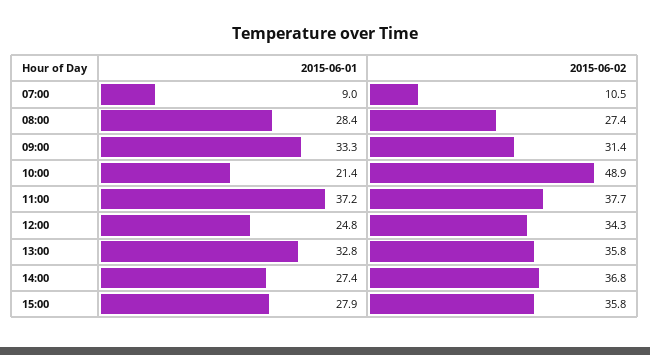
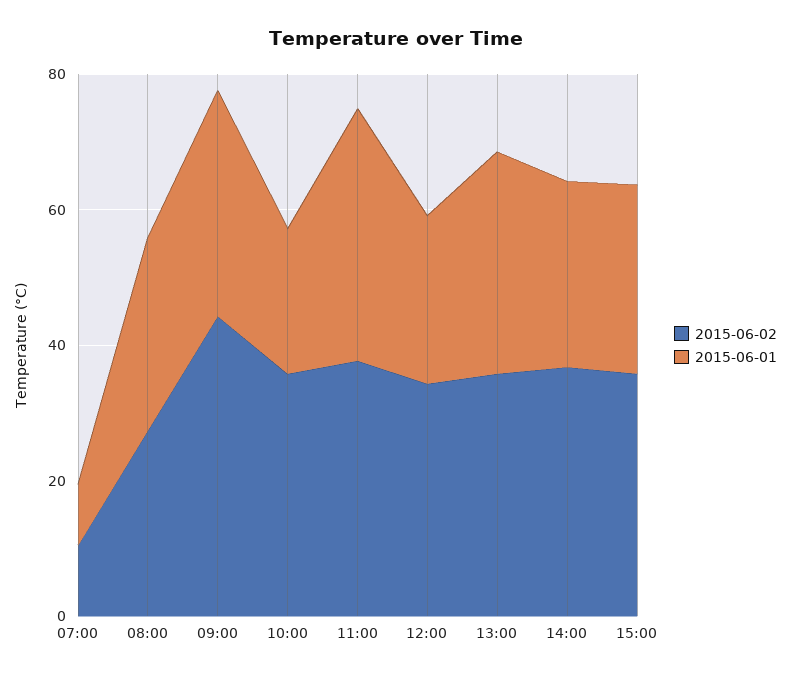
2015-06-02, 09:00: 31.4 -> 45
2015-06-02, 10:00: 48.9 -> 35

